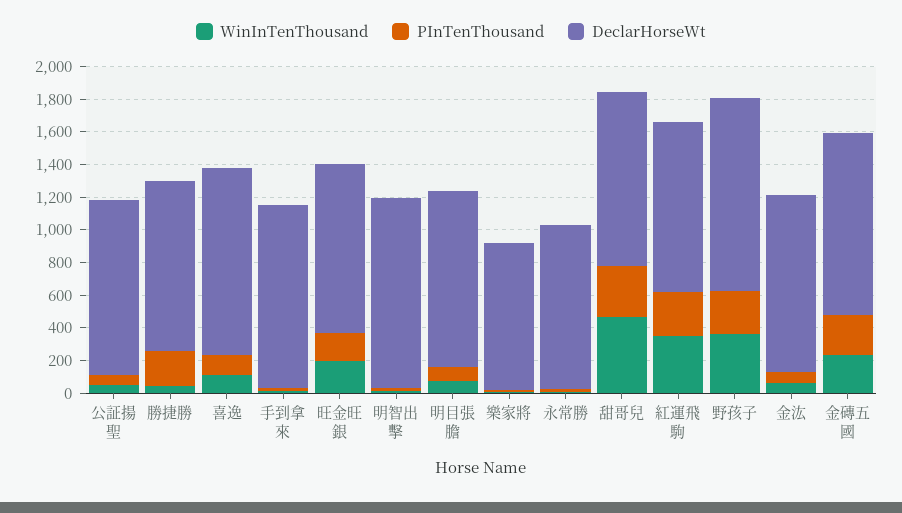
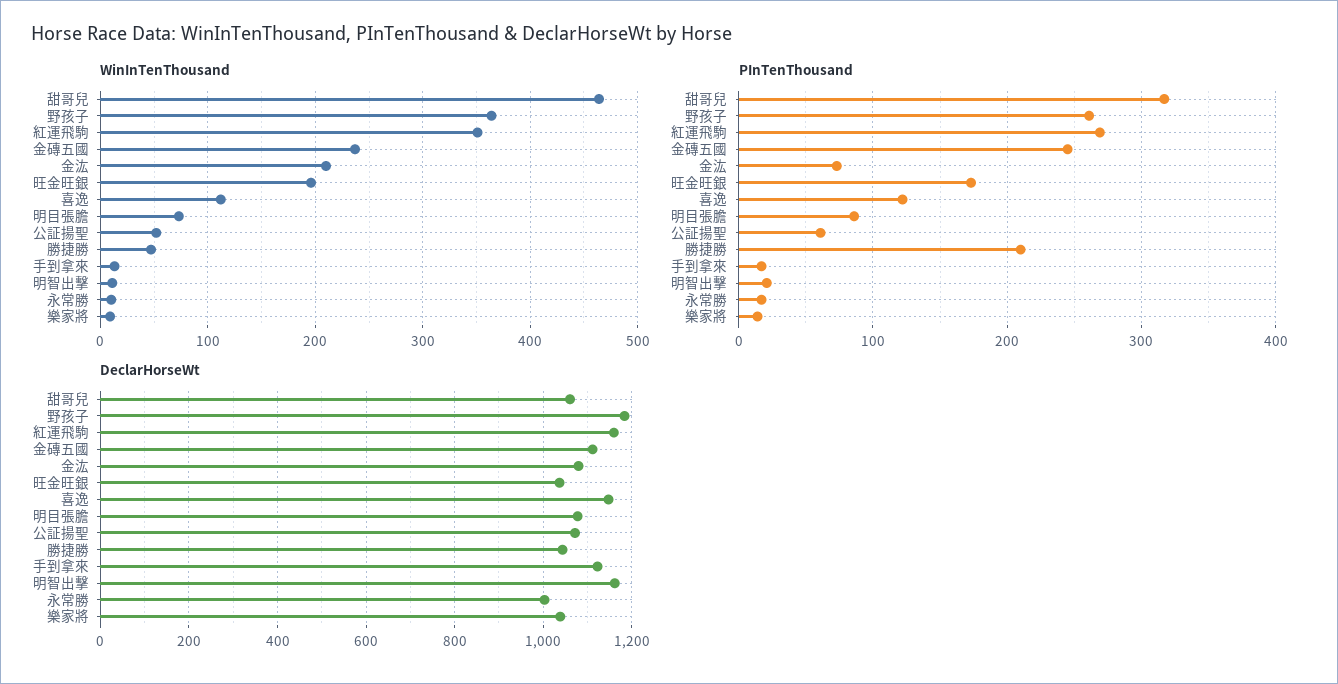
DeclarHorseWt, 樂家將: 900 -> 1040
DeclarHorseWt, 紅運飛駒: 1050 -> 1160
WinInTenThousand, 金汯: 50 -> 210

